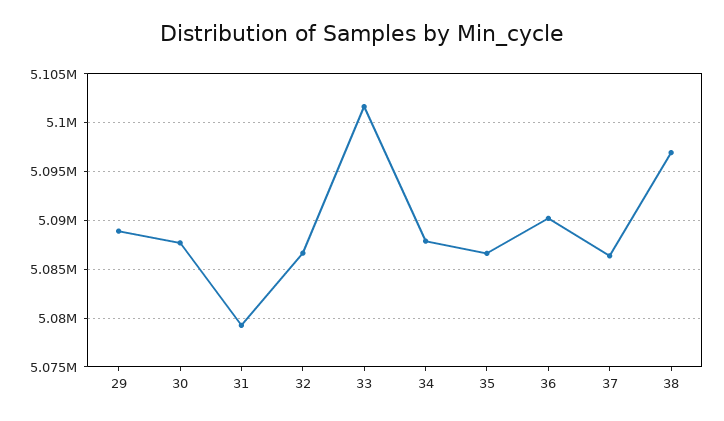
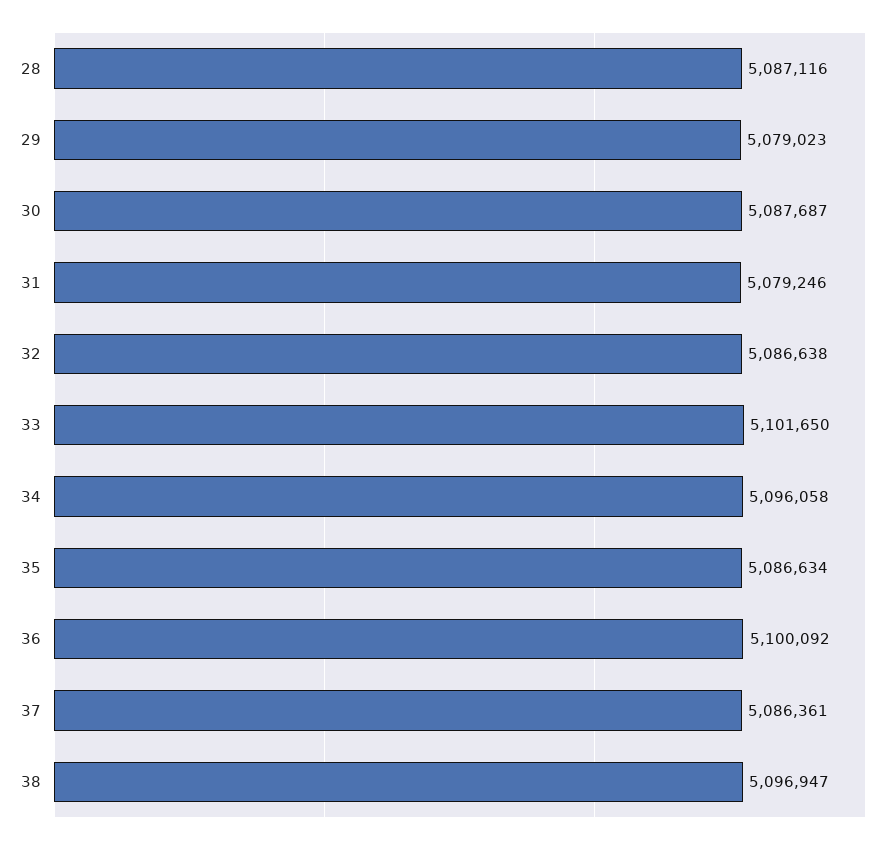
29: 5089000 -> 5079023
34: 5088000 -> 5096058
36: 5090000 -> 5100092
28: none -> 5087116

